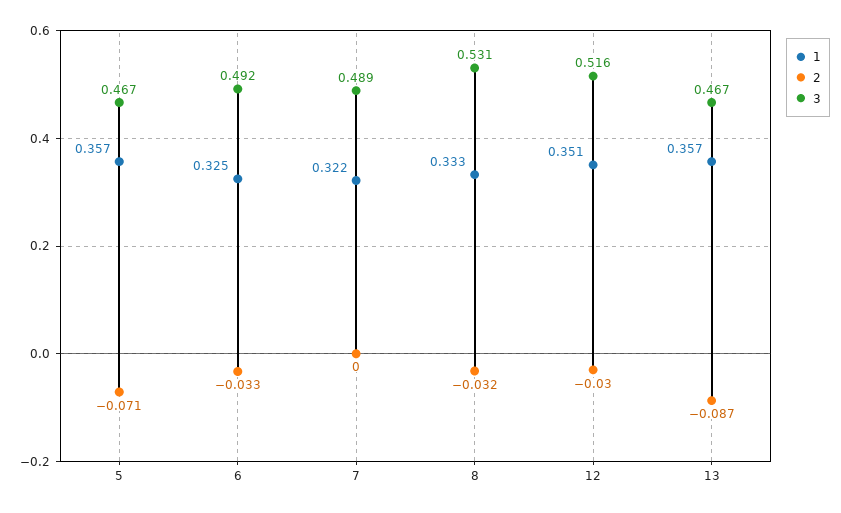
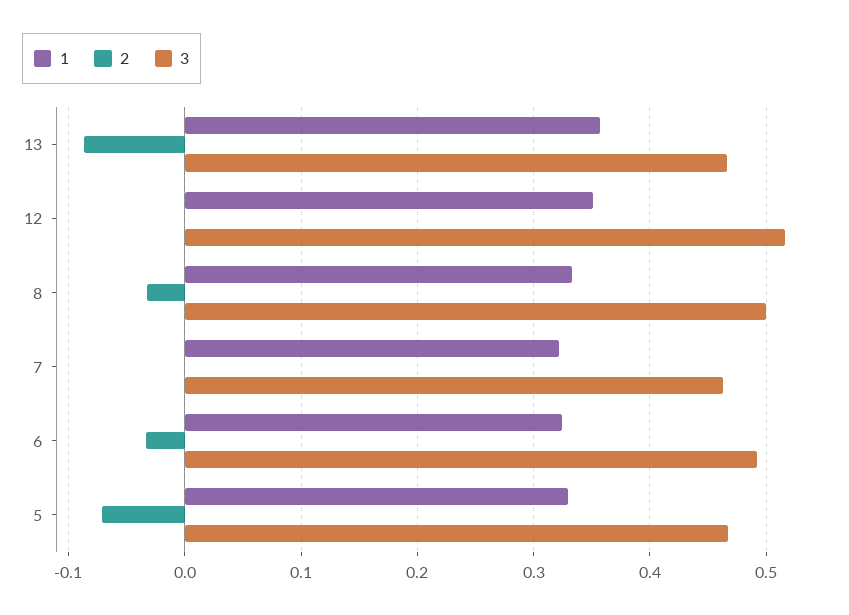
1, 5: 0.357 -> 0.33
3, 7: 0.489 -> 0.46
3, 8: 0.531 -> 0.5
2, 12: -0.03 -> 0

